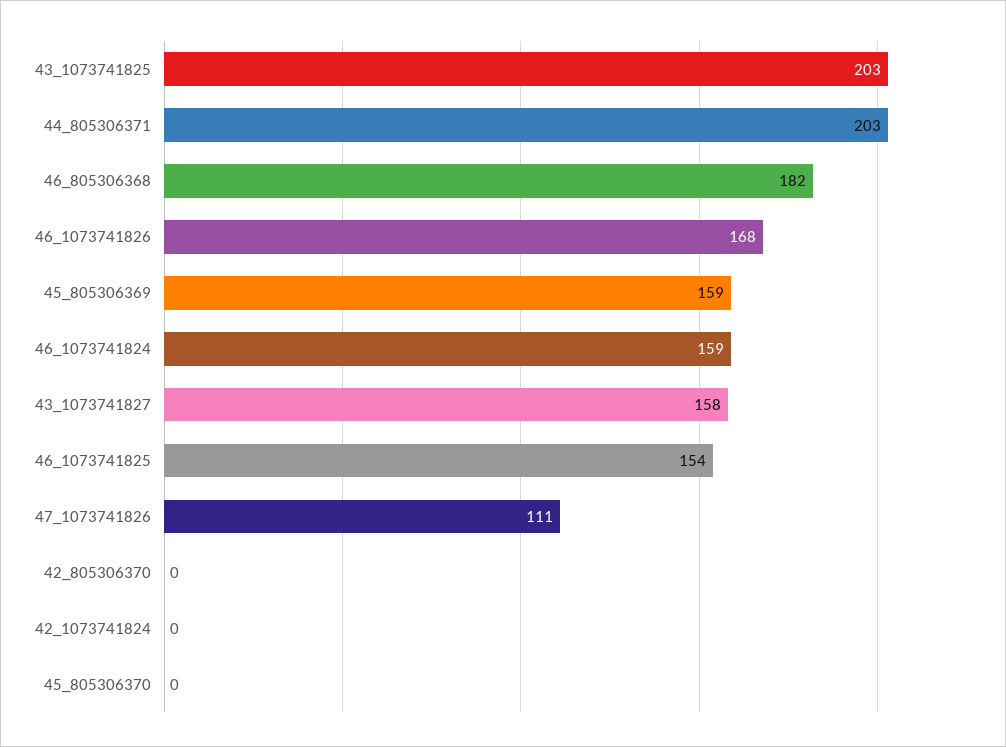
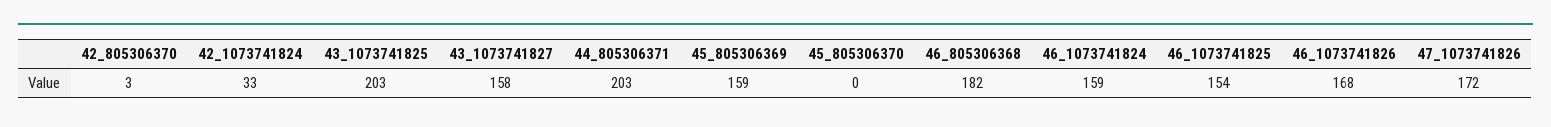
47_1073741826: 111 -> 172
42_805306370: 0 -> 3
42_1073741824: 0 -> 33

